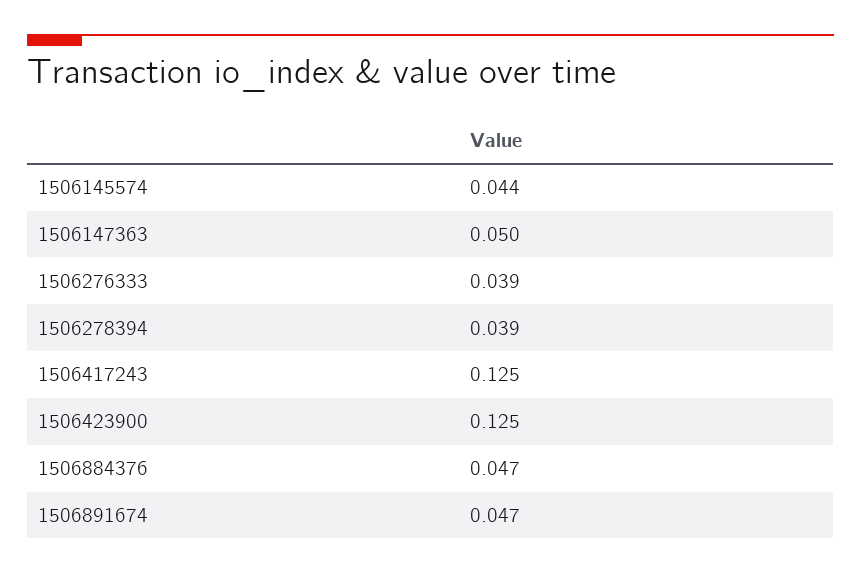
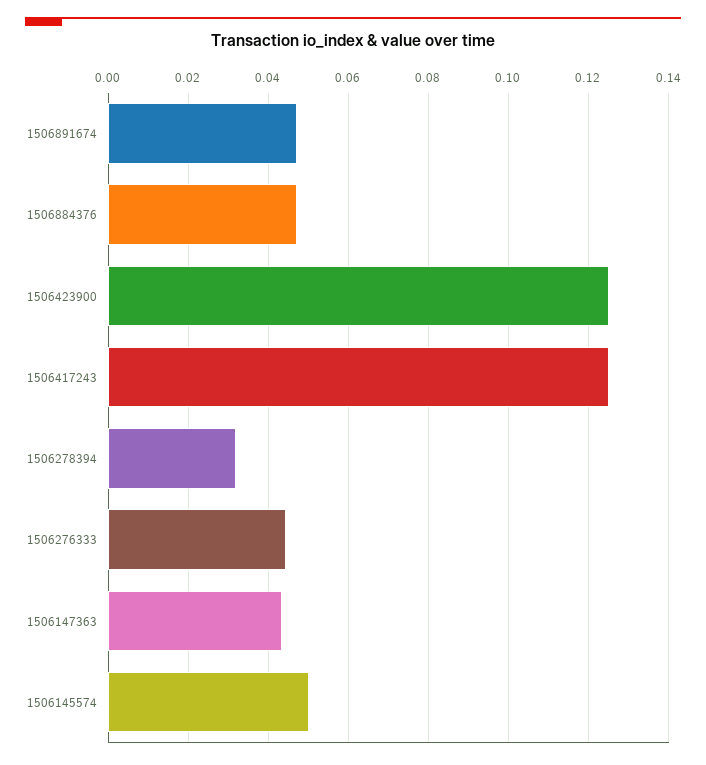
1506145574: 0.044 -> 0.05
1506147363: 0.05 -> 0.044
1506276333: 0.039 -> 0.044
1506278394: 0.039 -> 0.032

